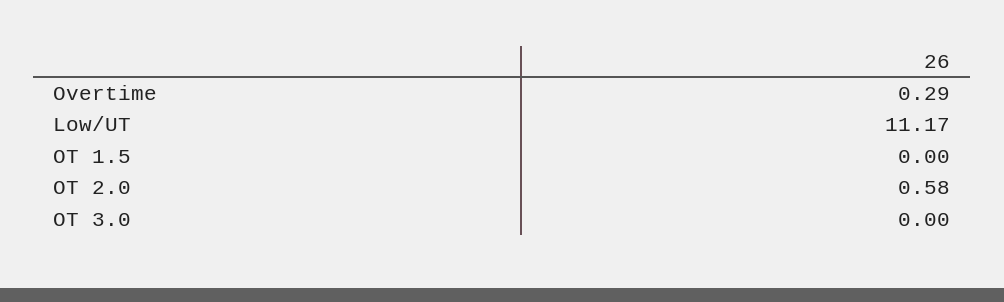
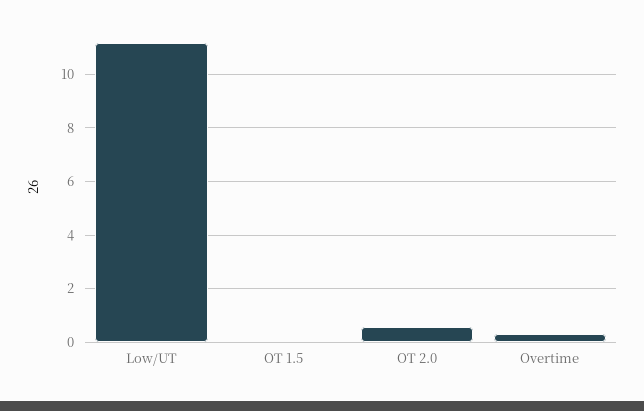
OT 3.0: 0 -> none

